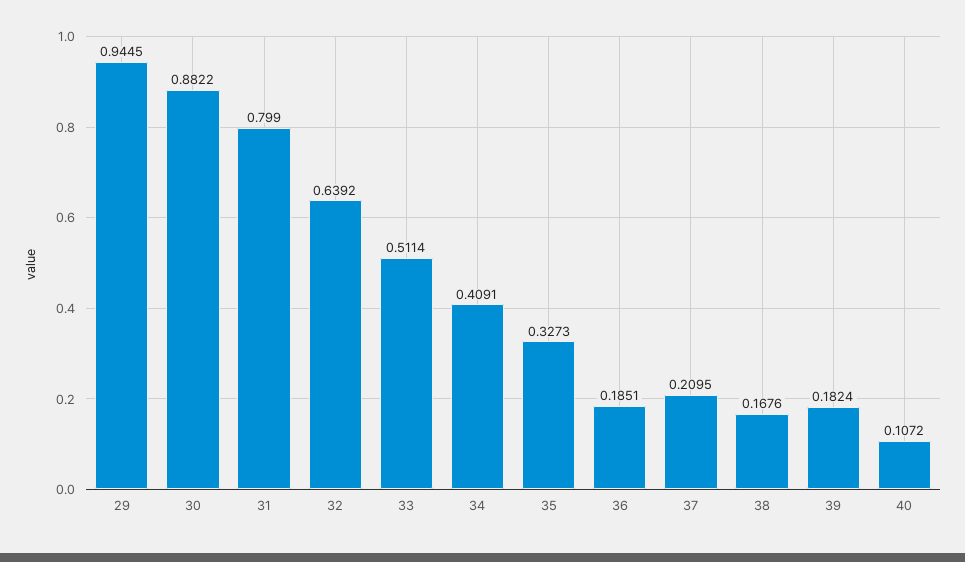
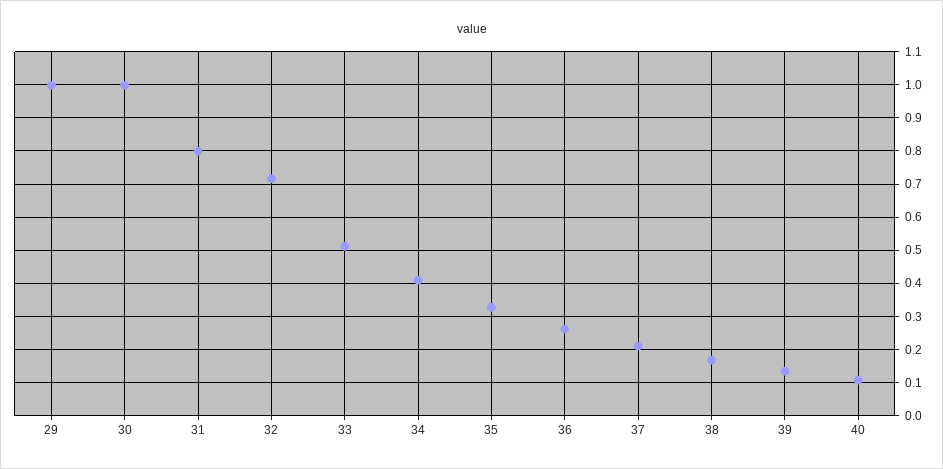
29: 0.9445 -> 1
30: 0.8822 -> 1
32: 0.6392 -> 0.72
36: 0.1851 -> 0.26
39: 0.1824 -> 0.14

